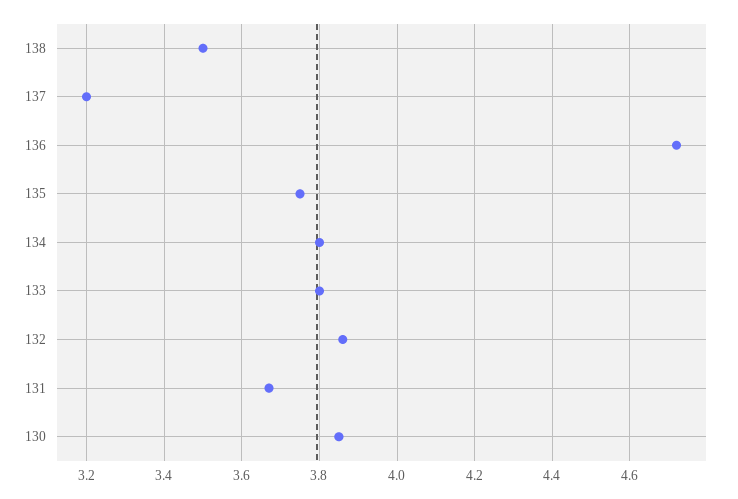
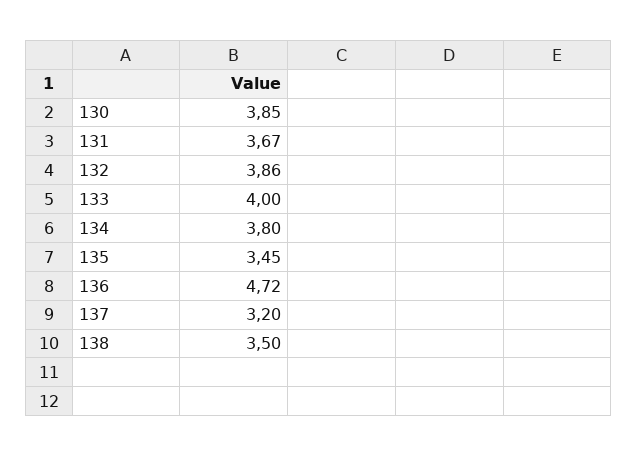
135: 3.75 -> 3.45
133: 3.8 -> 4

